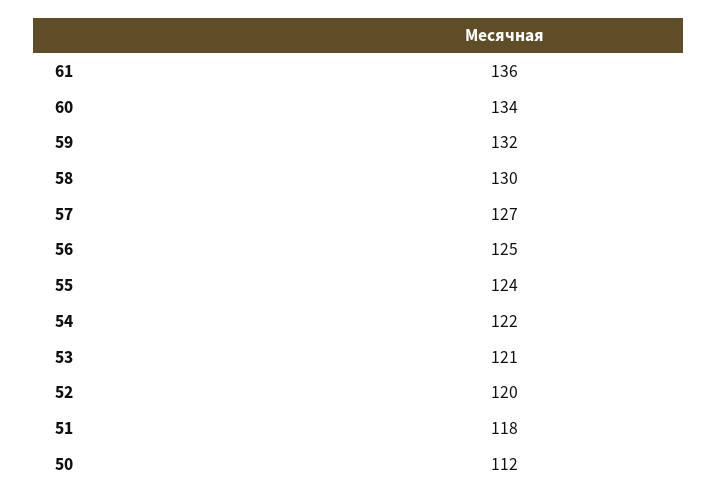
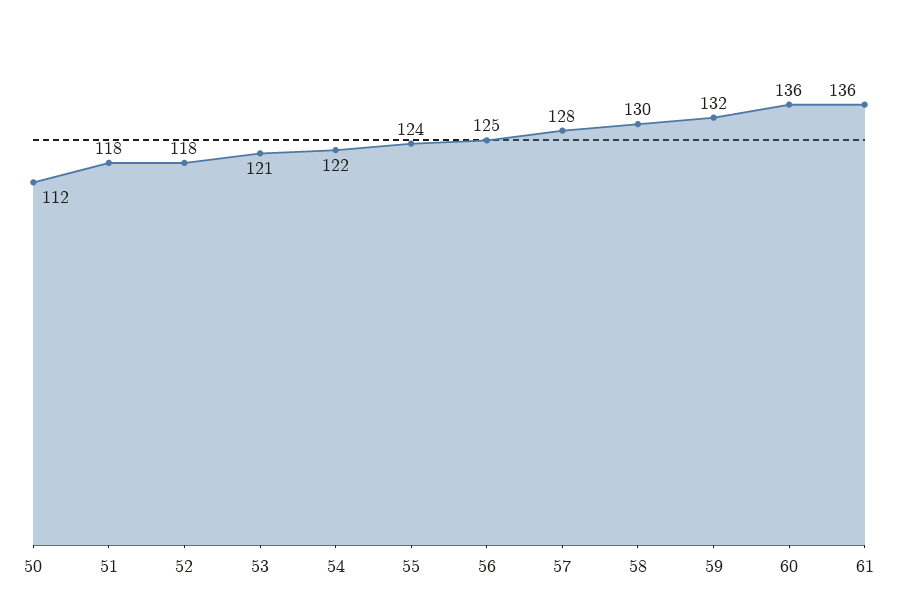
60: 134 -> 136
57: 127 -> 128
52: 120 -> 118

